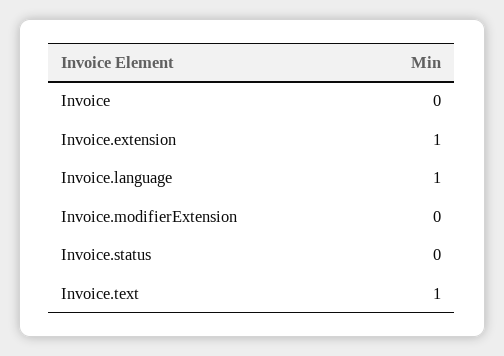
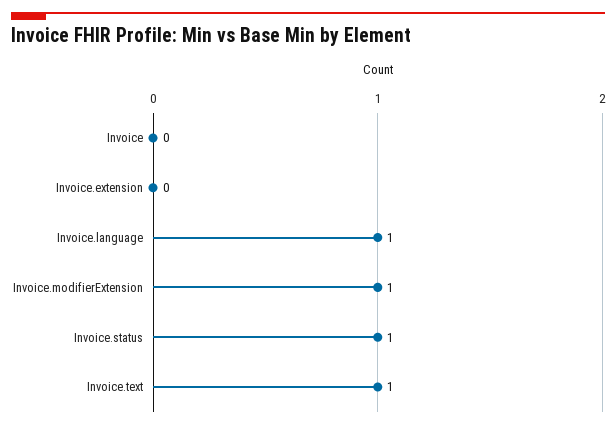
Invoice.extension: 1 -> 0
Invoice.modifierExtension: 0 -> 1
Invoice.status: 0 -> 1

